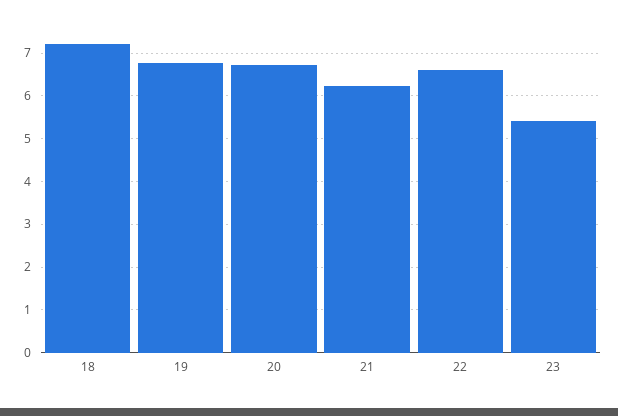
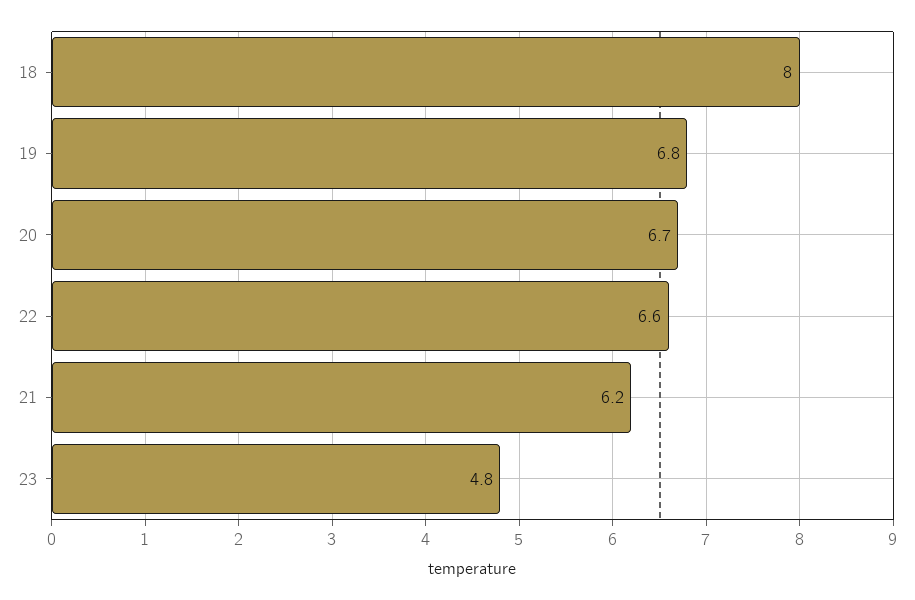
18: 7.2 -> 8
23: 5.4 -> 4.8

